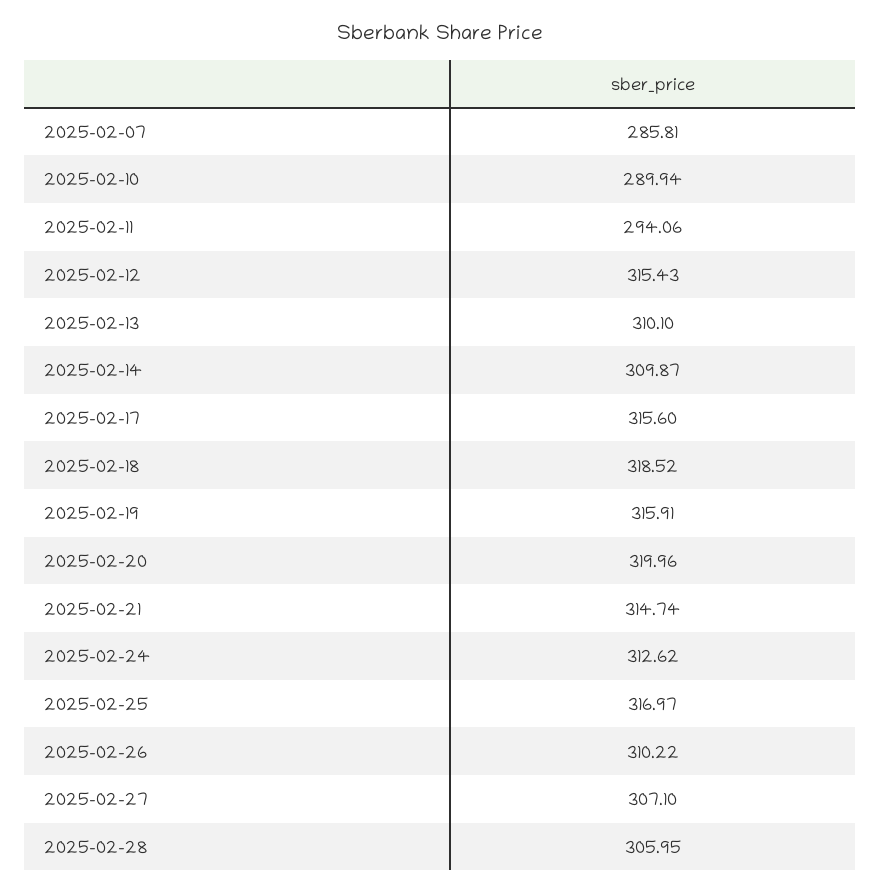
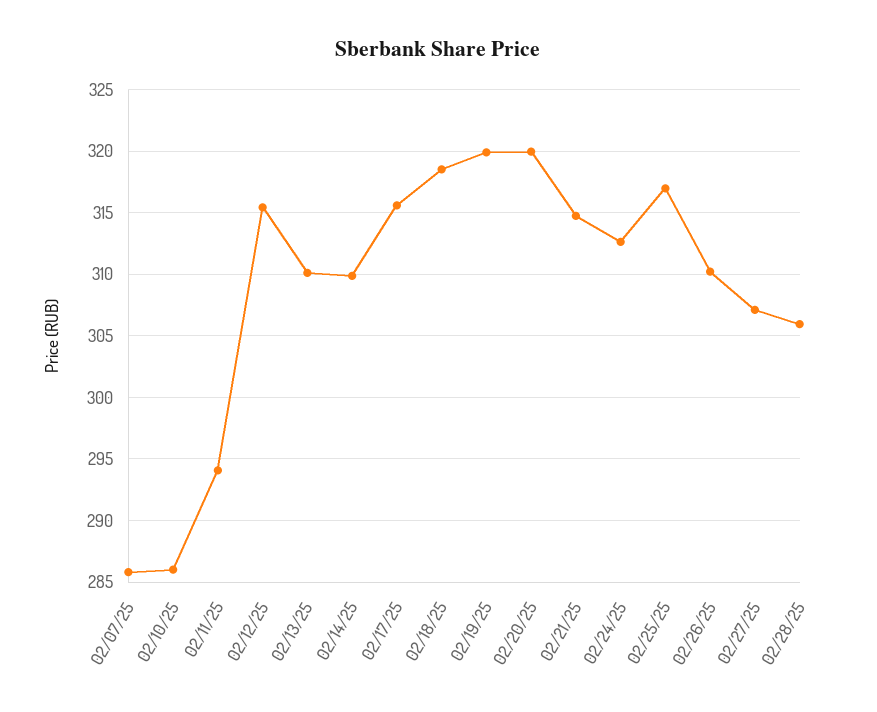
2025-02-10: 289.94 -> 286
2025-02-19: 315.91 -> 320

